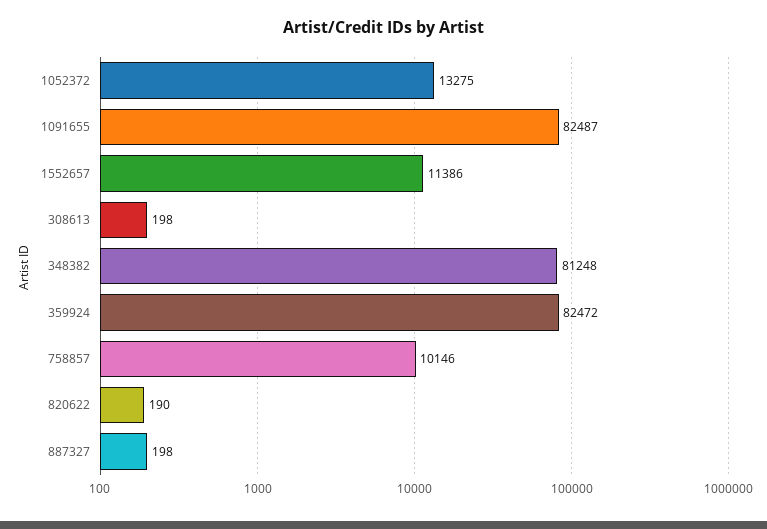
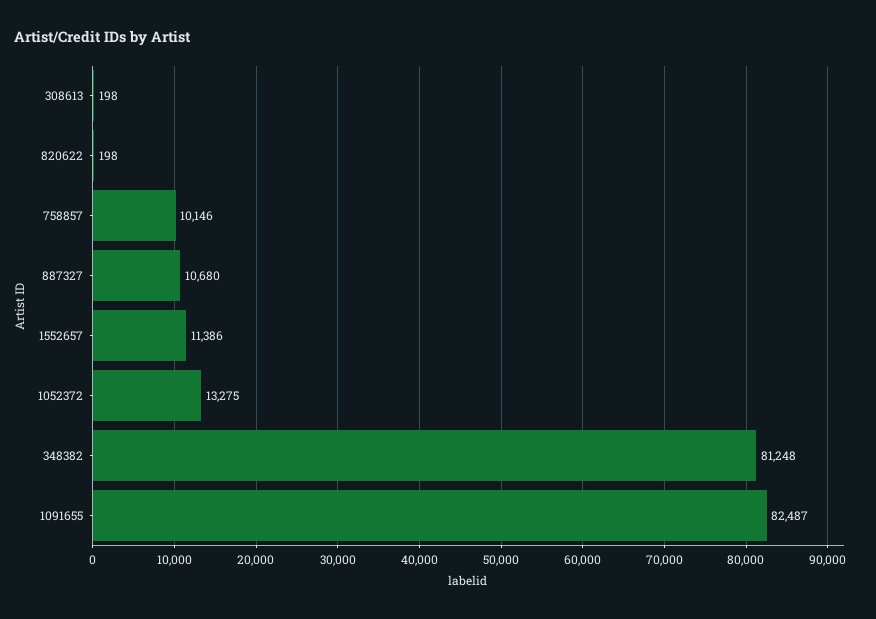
359924: 82472 -> none
820622: 190 -> 198
887327: 198 -> 10680

